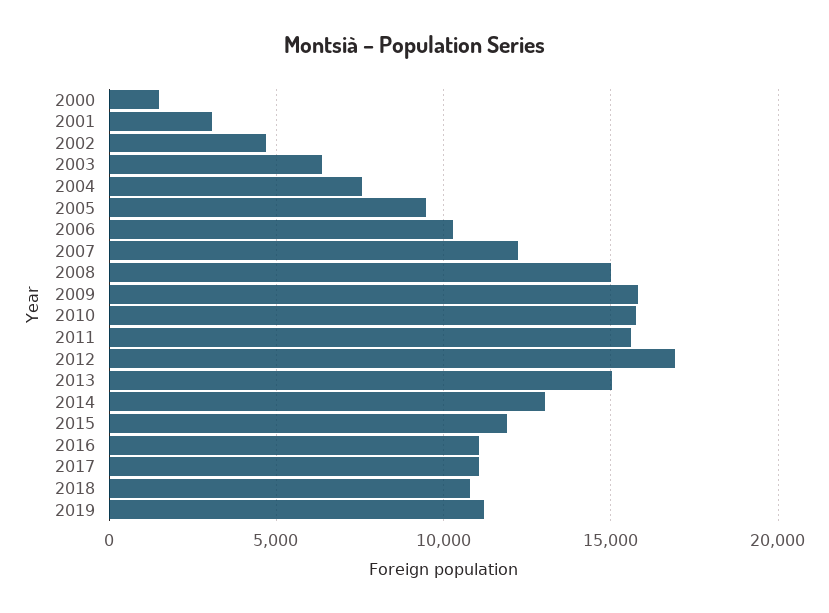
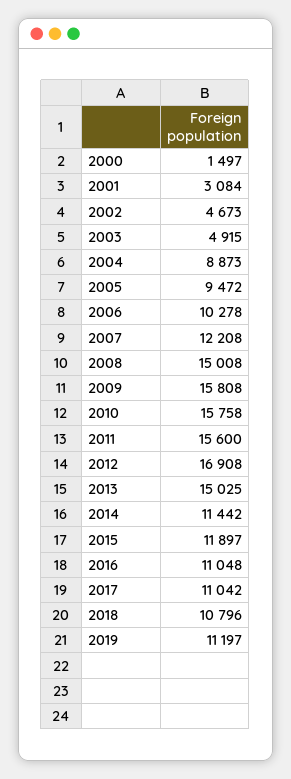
2003: 6500 -> 4915
2004: 7500 -> 8873
2014: 13000 -> 11442

